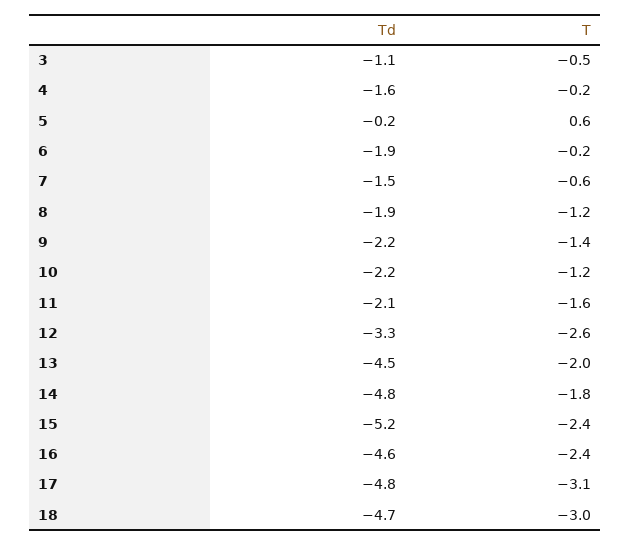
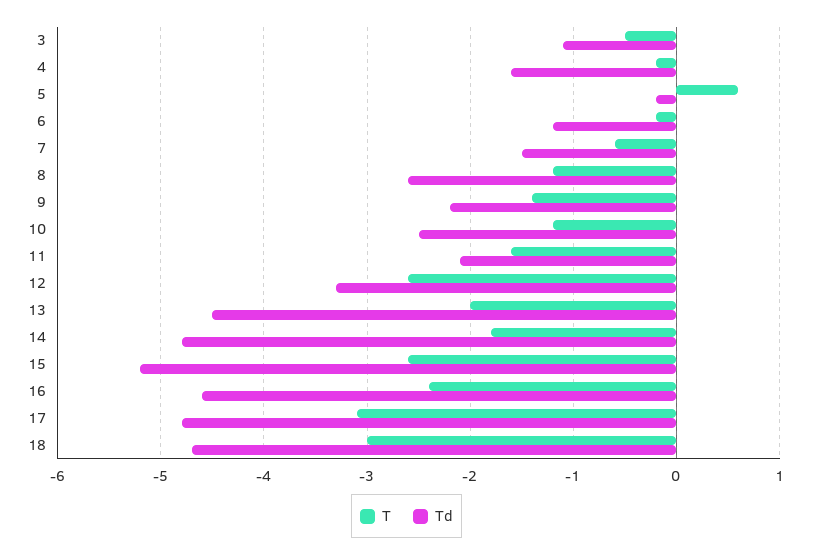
Td, 6: -1.9 -> -1.2
Td, 8: -1.9 -> -2.6
Td, 10: -2.2 -> -2.5
T, 15: -2.4 -> -2.6

